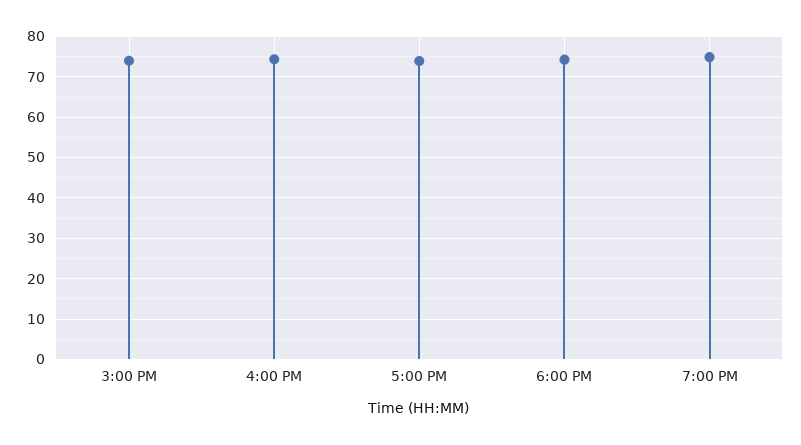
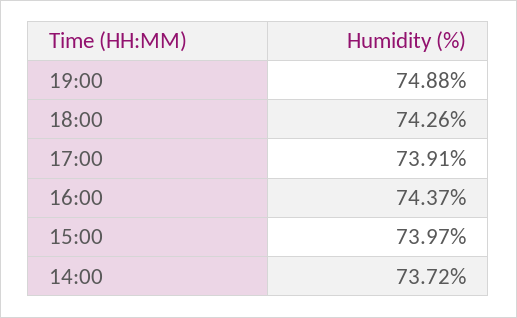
14:00: none -> 73.72

